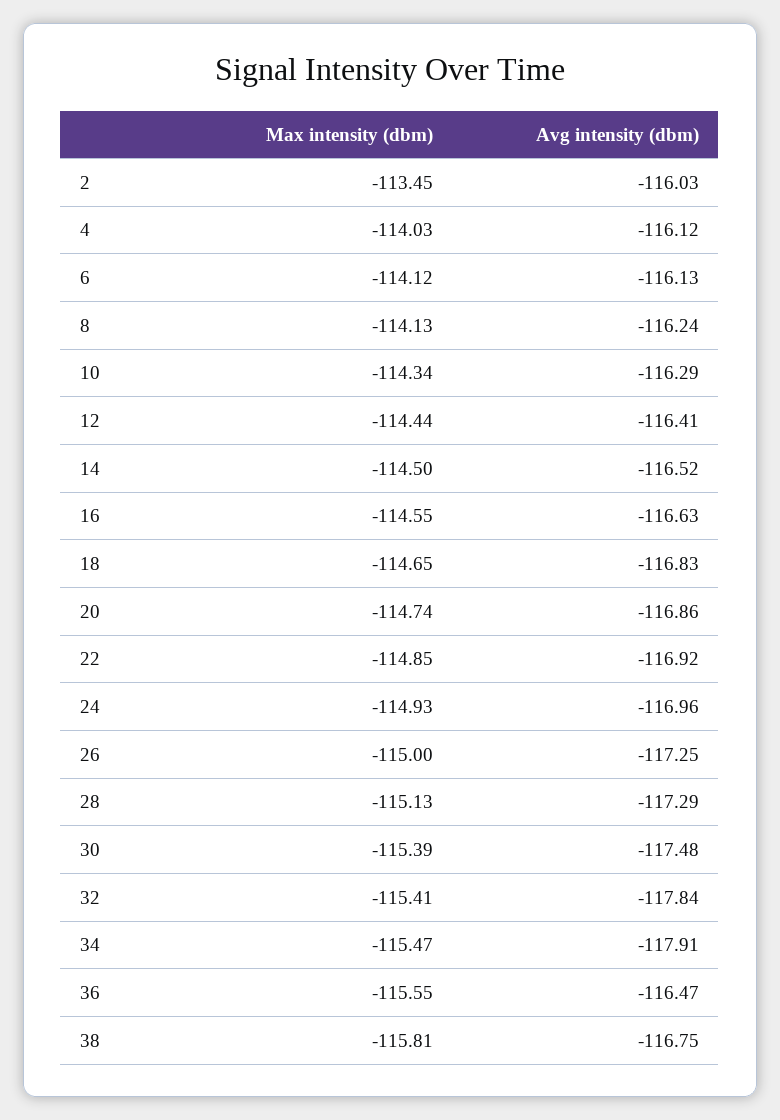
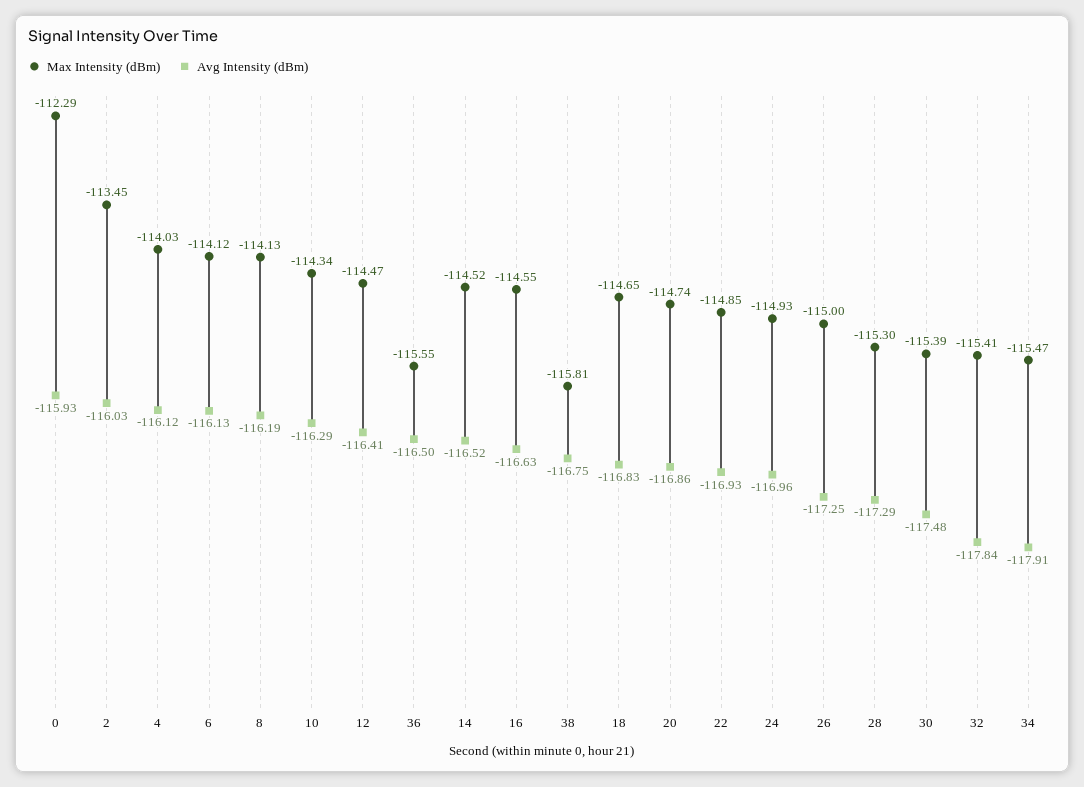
Avg intensity (dbm), 8: -116.24 -> -116.19
Max intensity (dbm), 12: -114.44 -> -114.47
Max intensity (dbm), 14: -114.5 -> -114.52
Avg intensity (dbm), 22: -116.92 -> -116.93
Max intensity (dbm), 28: -115.13 -> -115.3
Avg intensity (dbm), 36: -116.47 -> -116.5
Max intensity (dbm), 0: none -> -112.29
Avg intensity (dbm), 0: none -> -115.93

